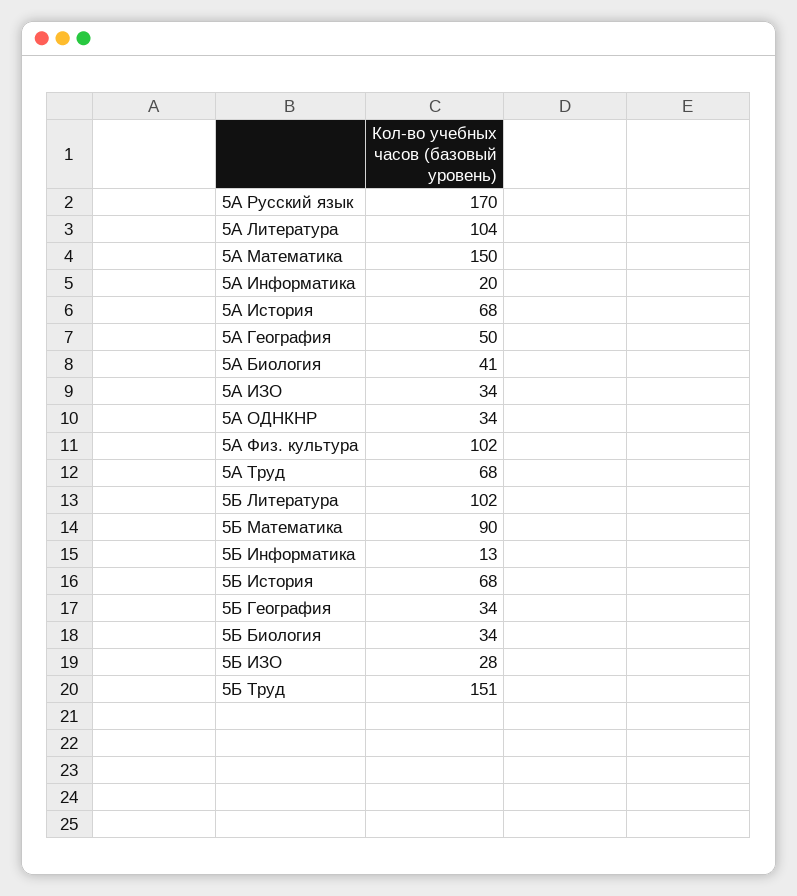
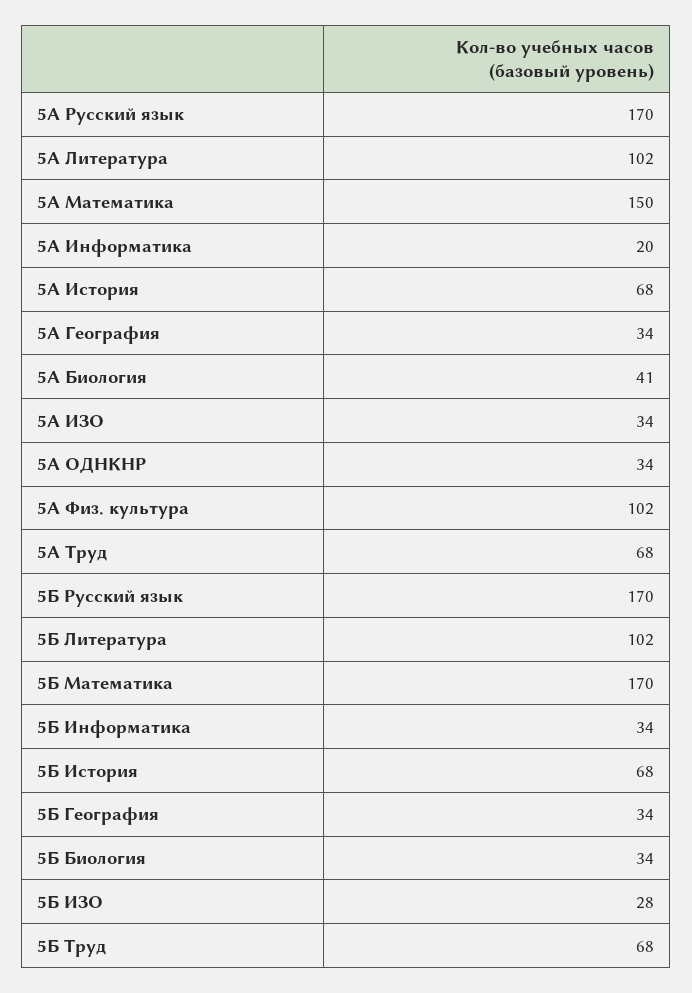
5А Литература: 104 -> 102
5А География: 50 -> 34
5Б Математика: 90 -> 170
5Б Информатика: 13 -> 34
5Б Труд: 151 -> 68
5Б Русский язык: none -> 170

